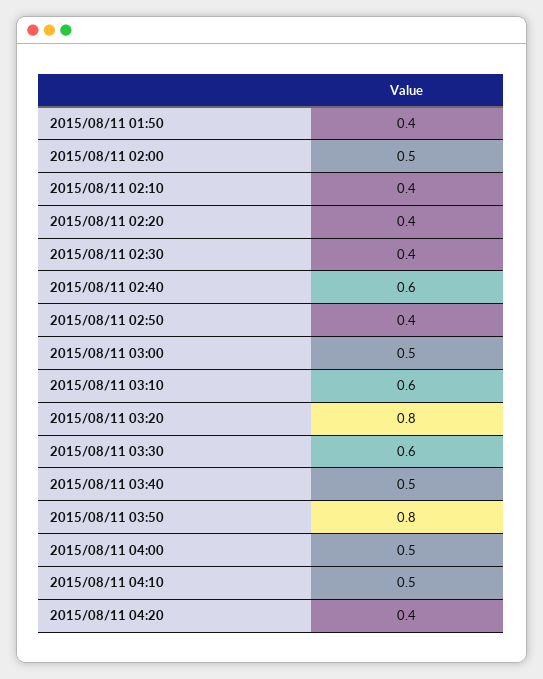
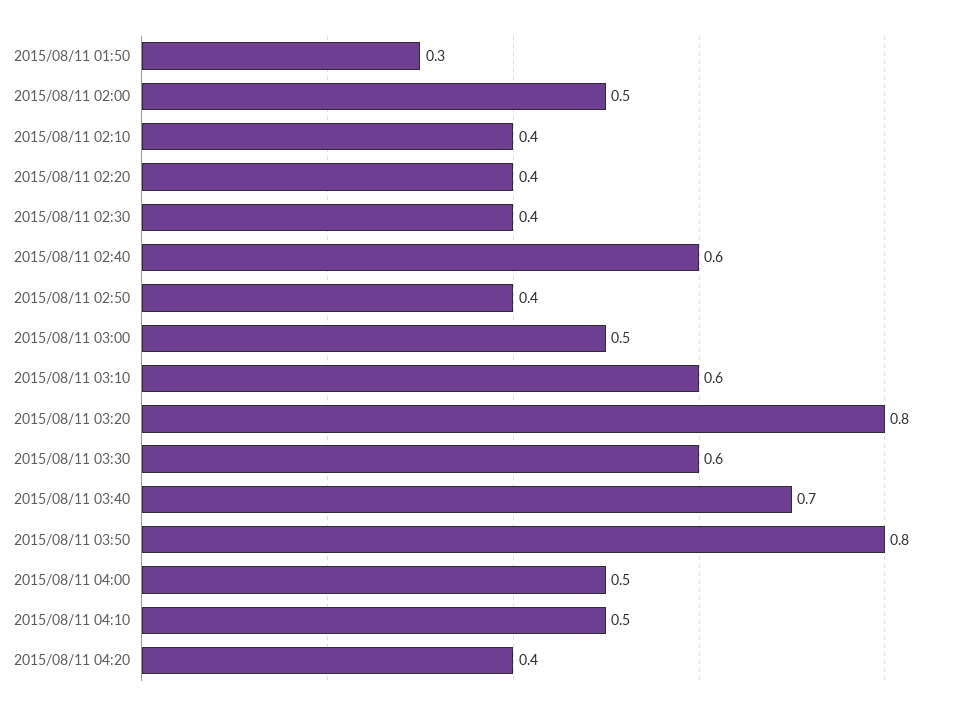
2015/08/11 01:50: 0.4 -> 0.3
2015/08/11 03:40: 0.5 -> 0.7

